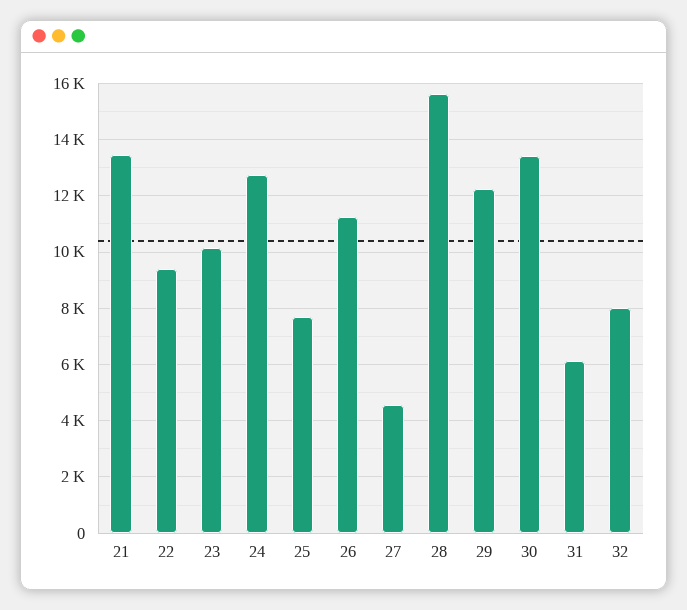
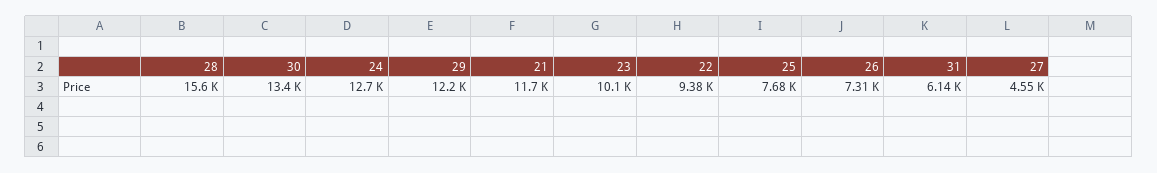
21: 13500 -> 11700
26: 11250 -> 7310
32: 8000 -> none

